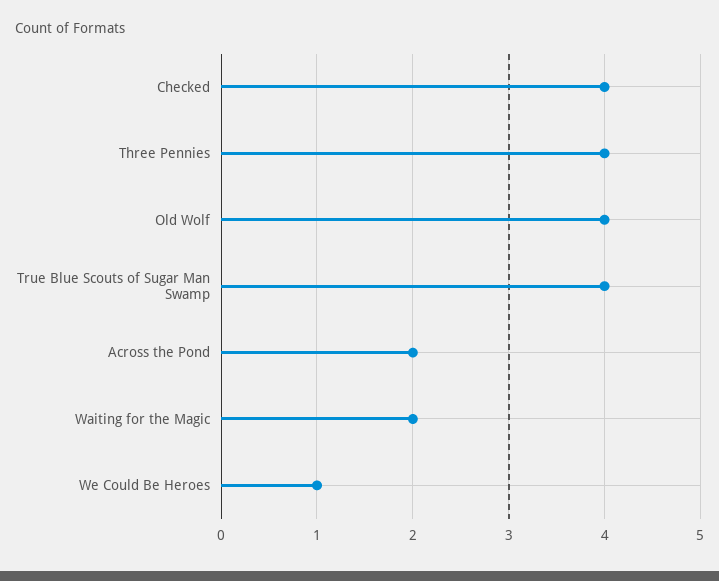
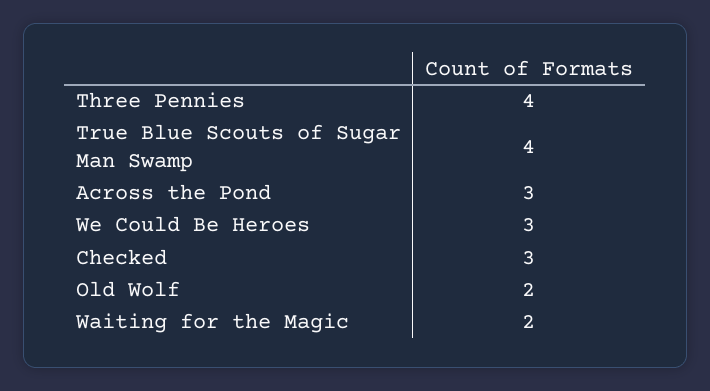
Checked: 4 -> 3
Old Wolf: 4 -> 2
Across the Pond: 2 -> 3
We Could Be Heroes: 1 -> 3

